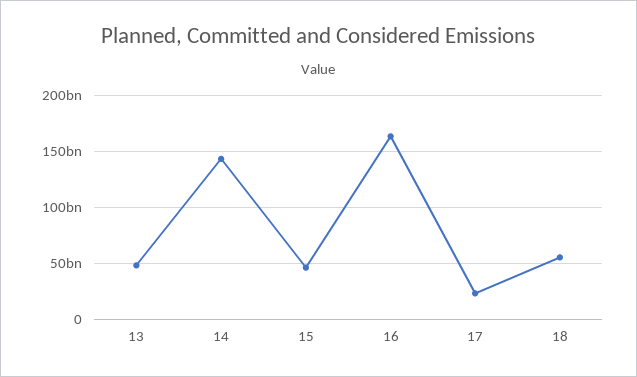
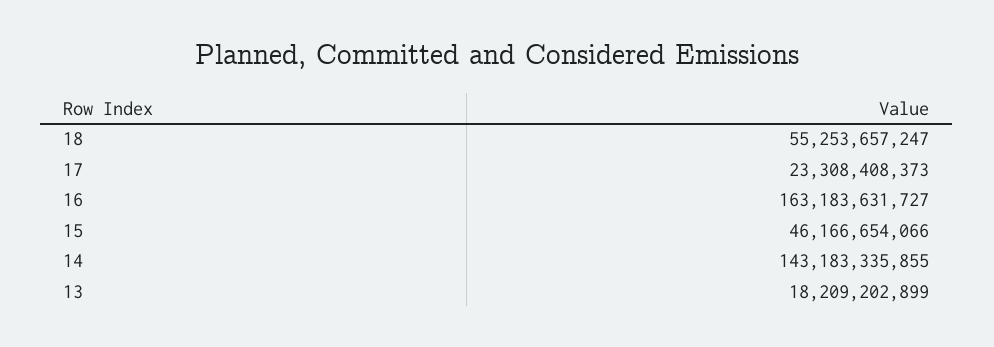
13: 50000000000 -> 18209202899

